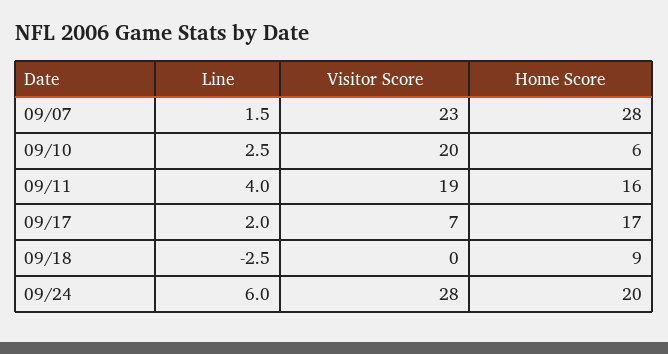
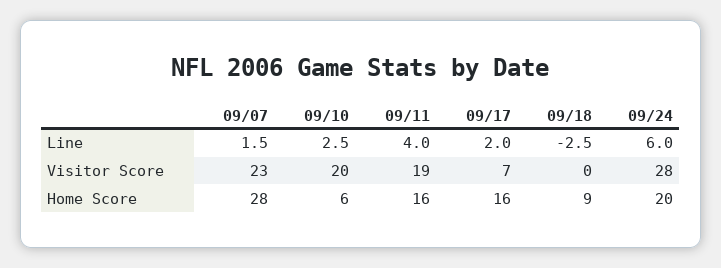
Home Score, 09/17: 17 -> 16

